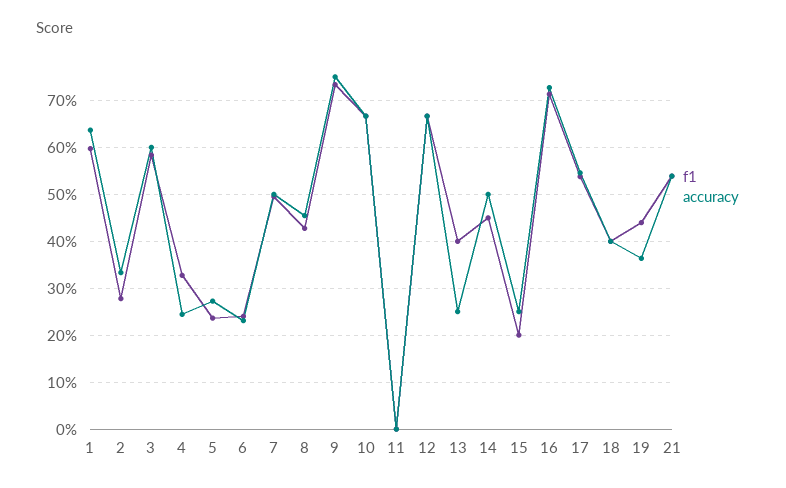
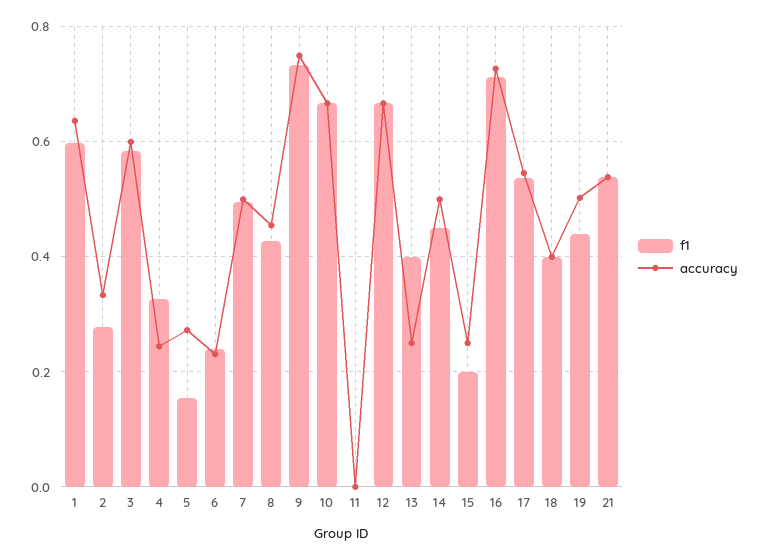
f1, 5: 0.24 -> 0.16
accuracy, 19: 0.36 -> 0.5

